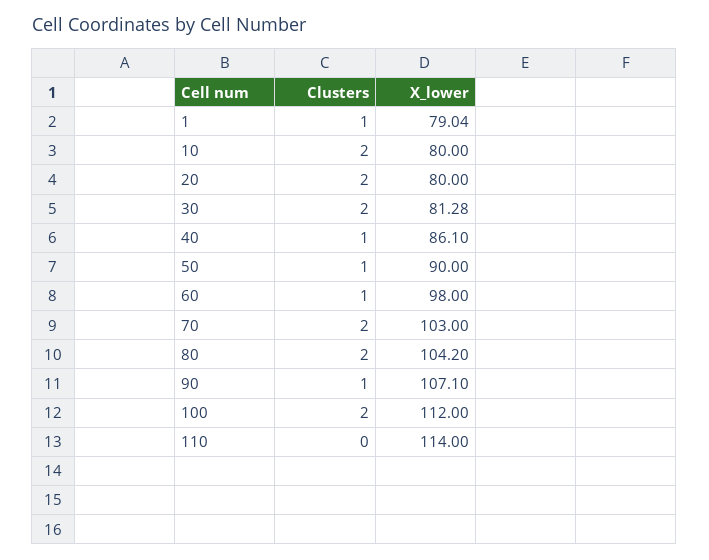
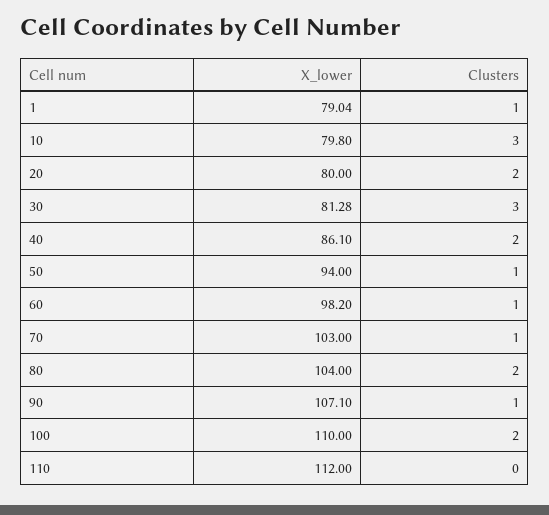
Clusters, 10: 2 -> 3
X_lower, 10: 80 -> 79.8
Clusters, 30: 2 -> 3
Clusters, 40: 1 -> 2
X_lower, 50: 90 -> 94
X_lower, 60: 98 -> 98.2
Clusters, 70: 2 -> 1
X_lower, 80: 104.2 -> 104
X_lower, 100: 112 -> 110
X_lower, 110: 114 -> 112

